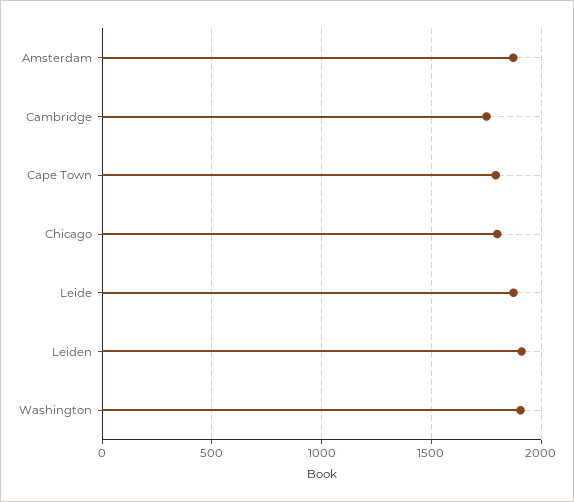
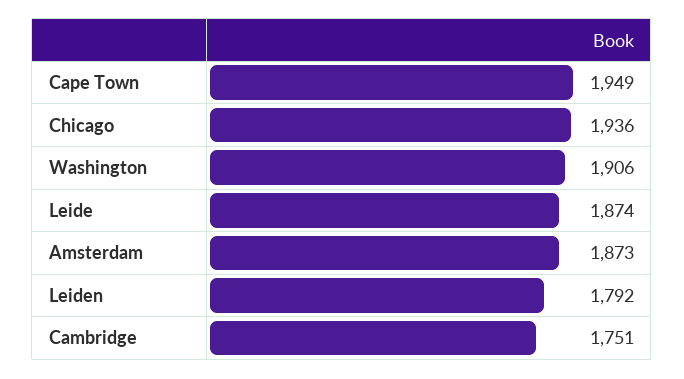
Cape Town: 1800 -> 1949
Chicago: 1800 -> 1936
Leiden: 1900 -> 1792

